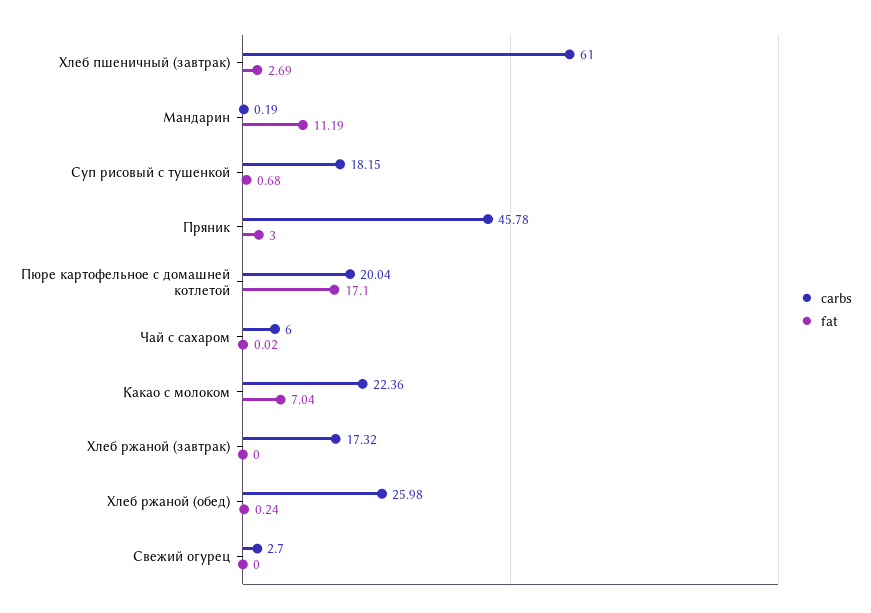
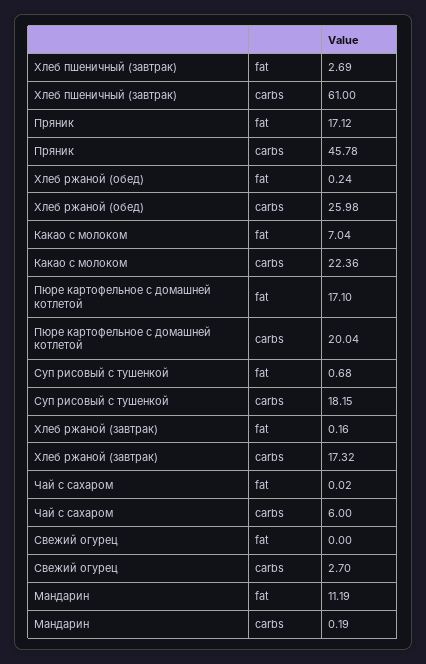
fat, Пряник: 3 -> 17.12
fat, Хлеб ржаной (завтрак): 0 -> 0.16

